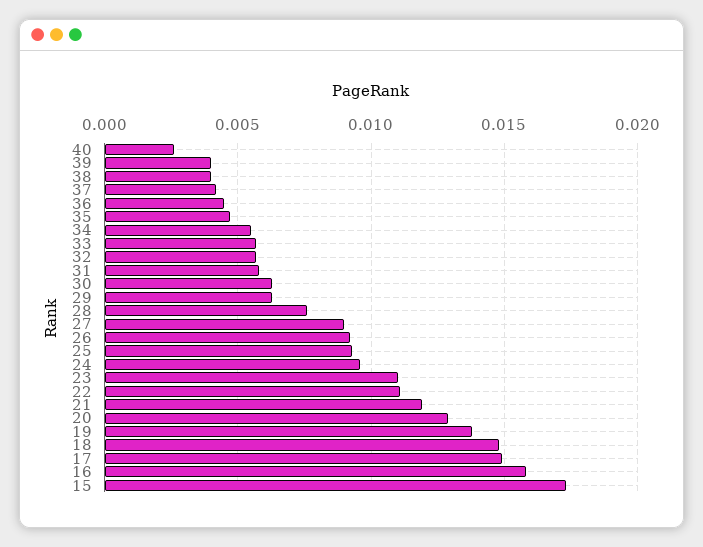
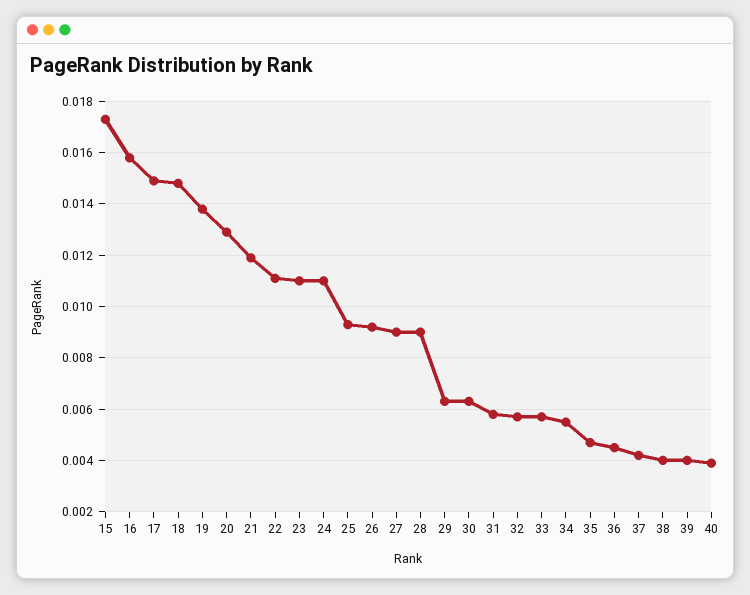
40: 0.0025 -> 0.004
28: 0.0075 -> 0.009
24: 0.0095 -> 0.011

